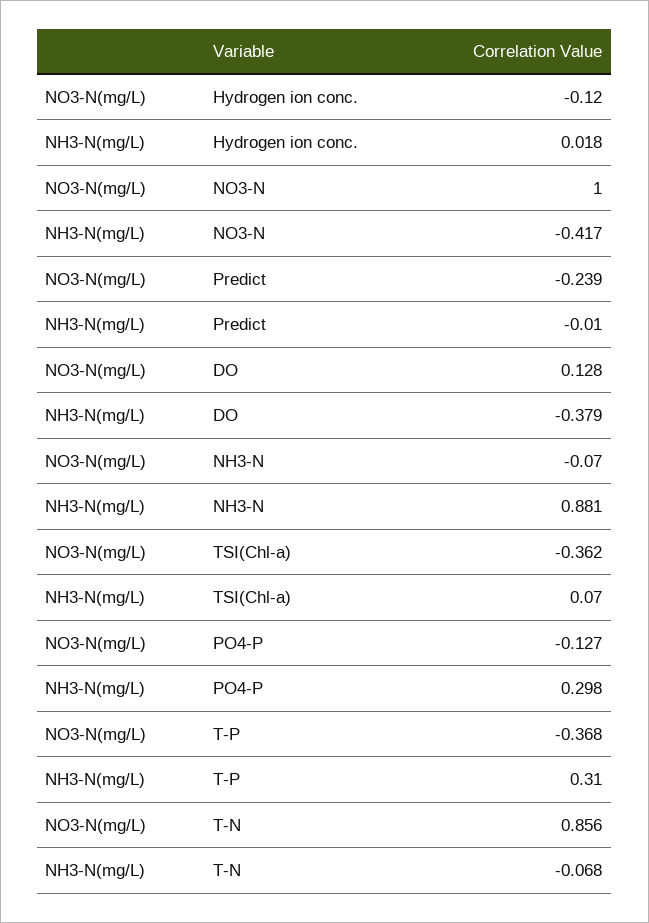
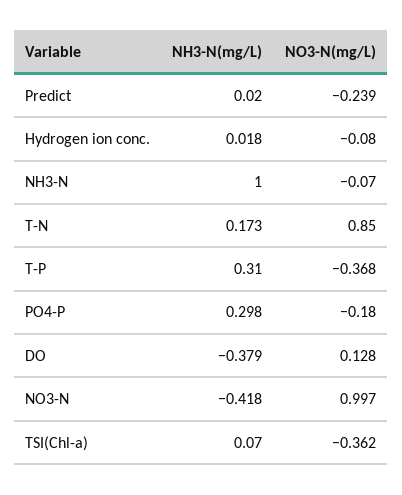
NO3-N(mg/L), Hydrogen ion conc.: -0.12 -> -0.08
NO3-N(mg/L), NO3-N: 1 -> 0.997
NH3-N(mg/L), NO3-N: -0.417 -> -0.418
NH3-N(mg/L), Predict: -0.01 -> 0.02
NH3-N(mg/L), NH3-N: 0.881 -> 1
NO3-N(mg/L), PO4-P: -0.127 -> -0.18
NO3-N(mg/L), T-N: 0.856 -> 0.85
NH3-N(mg/L), T-N: -0.068 -> 0.173

